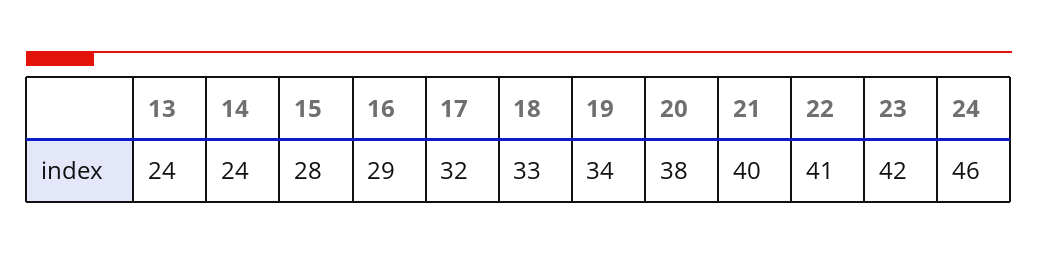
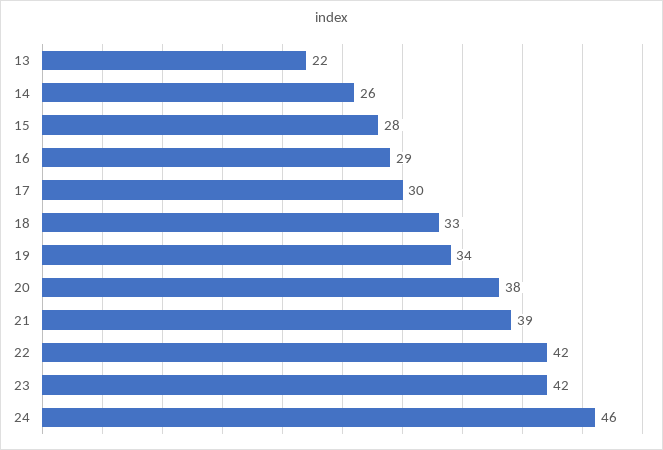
13: 24 -> 22
14: 24 -> 26
17: 32 -> 30
21: 40 -> 39
22: 41 -> 42

